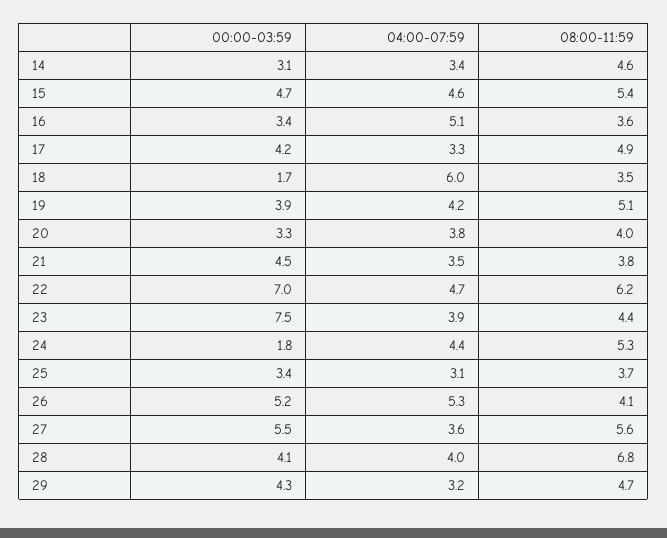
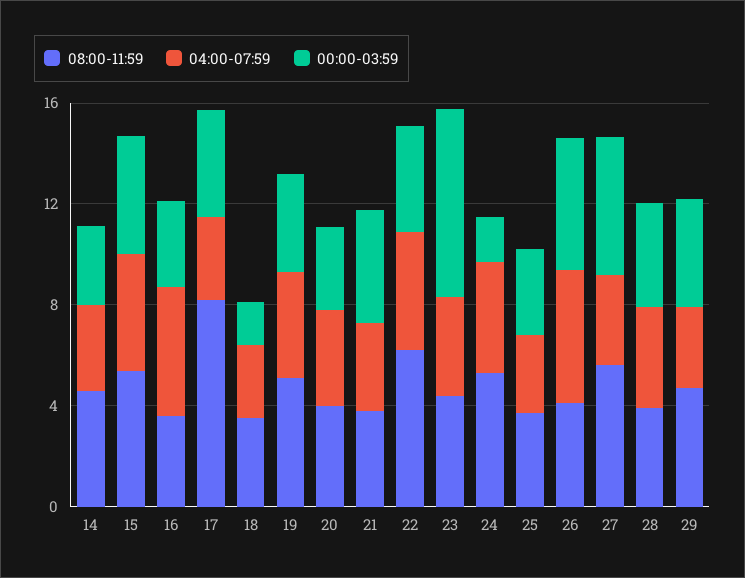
08:00-11:59, 17: 4.9 -> 8
04:00-07:59, 18: 6 -> 3
00:00-03:59, 22: 7 -> 4
08:00-11:59, 28: 6.8 -> 4

